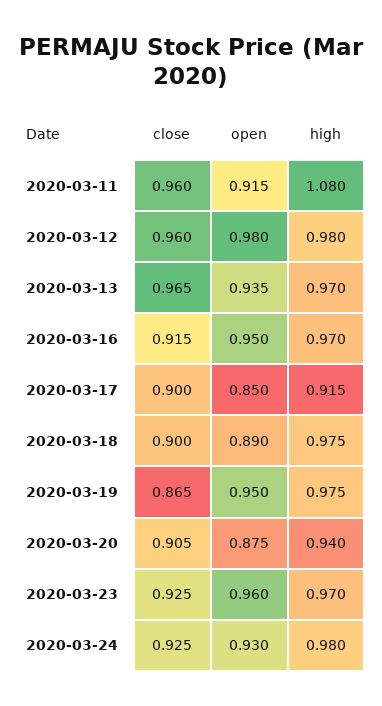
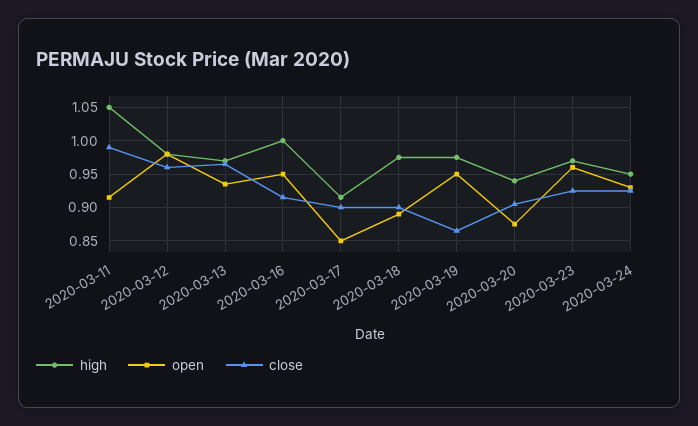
close, 2020-03-11: 0.96 -> 0.99
high, 2020-03-11: 1.08 -> 1.05
high, 2020-03-16: 0.97 -> 1
high, 2020-03-24: 0.98 -> 0.95

